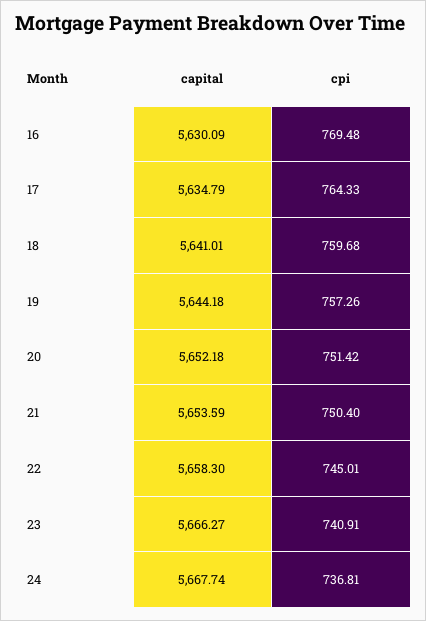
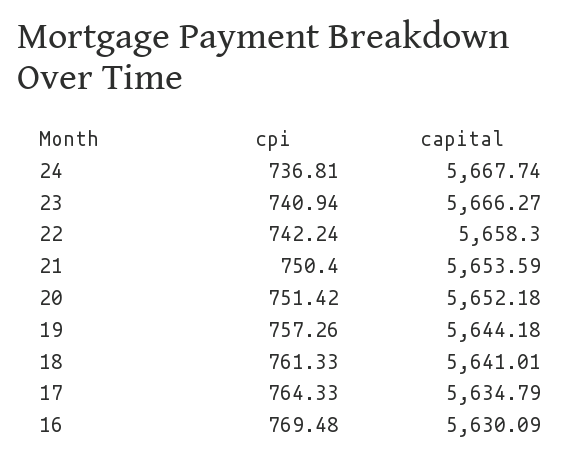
cpi, 18: 759.68 -> 761.33
cpi, 22: 745.01 -> 742.24
cpi, 23: 740.91 -> 740.94

